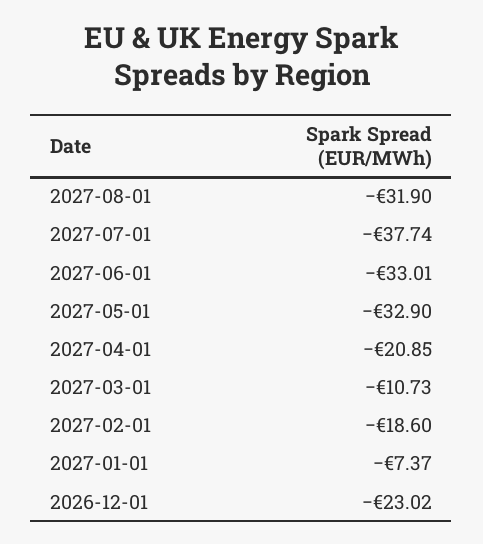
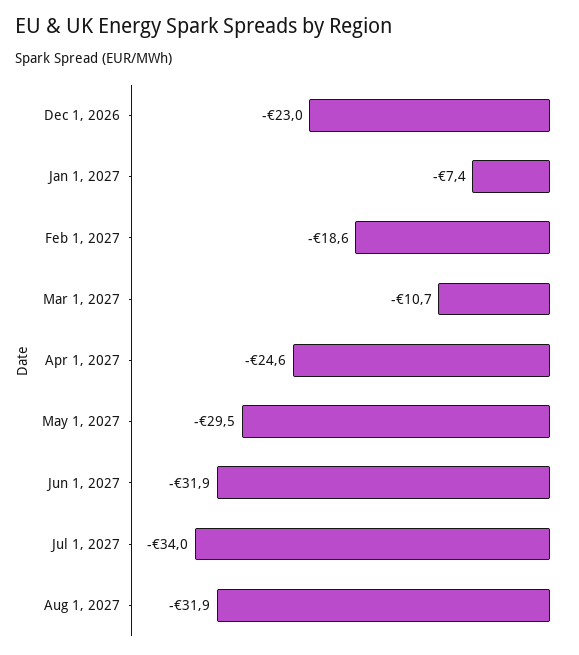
2027-07-01: -37.74 -> -34
2027-06-01: -33.01 -> -31.9
2027-05-01: -32.9 -> -29.5
2027-04-01: -20.85 -> -24.6

